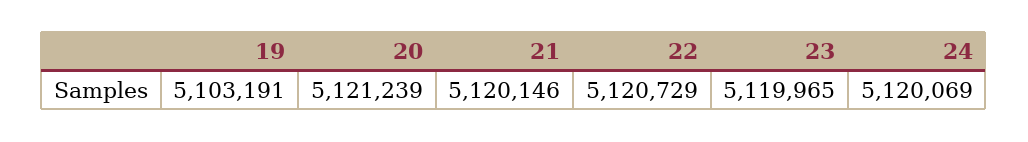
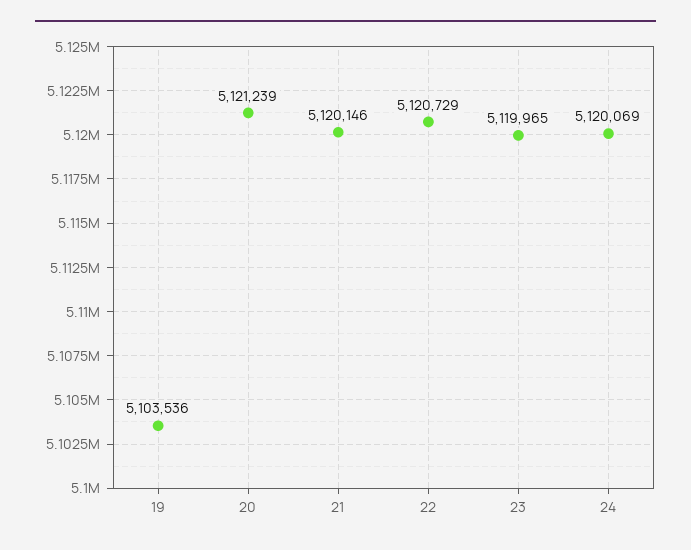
19: 5103191 -> 5103536

